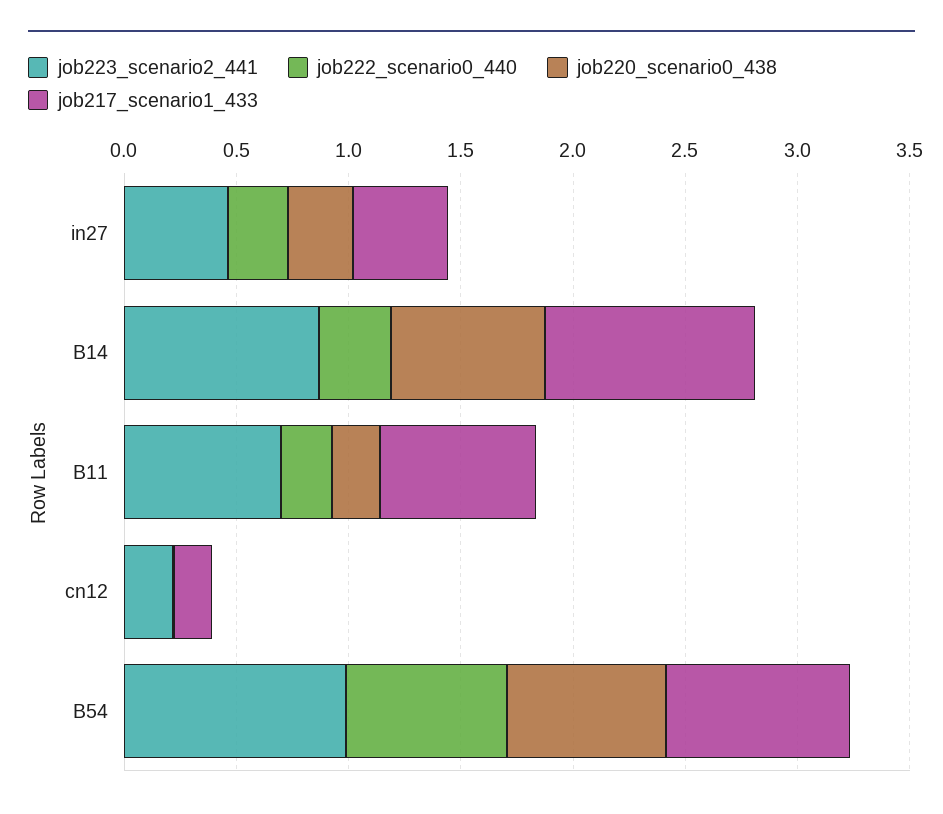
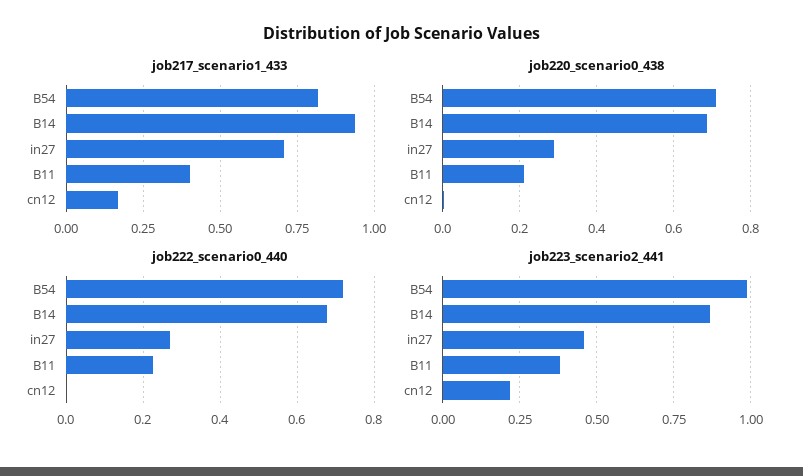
job217_scenario1_433, in27: 0.4 -> 0.7
job222_scenario0_440, B14: 0.3 -> 0.68
job223_scenario2_441, B11: 0.7 -> 0.375
job217_scenario1_433, B11: 0.7 -> 0.4

